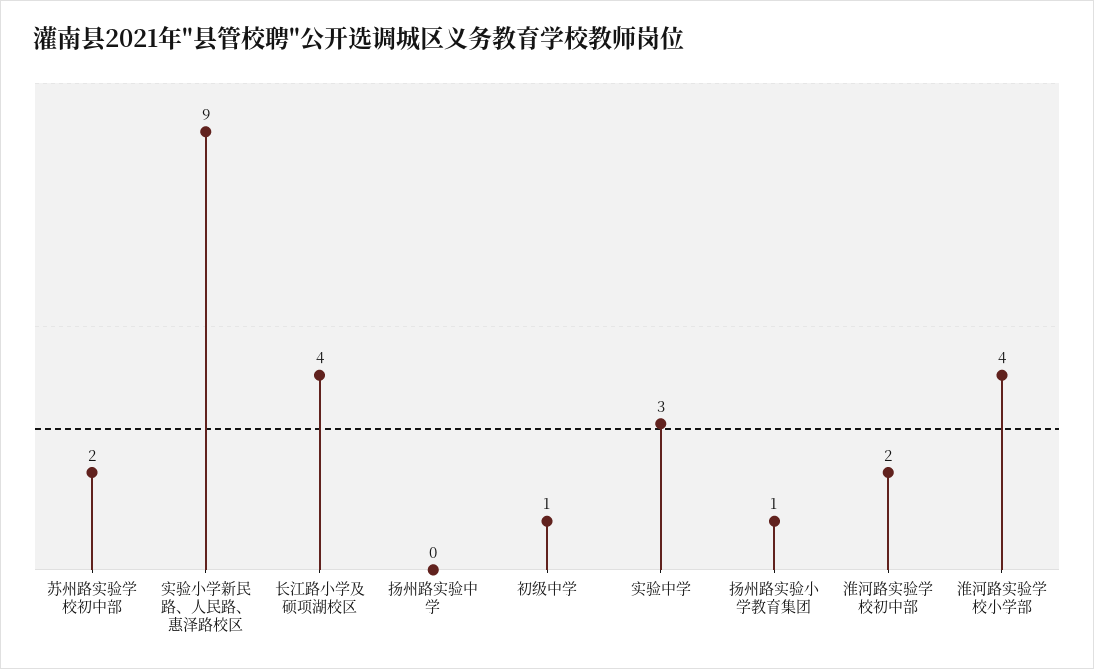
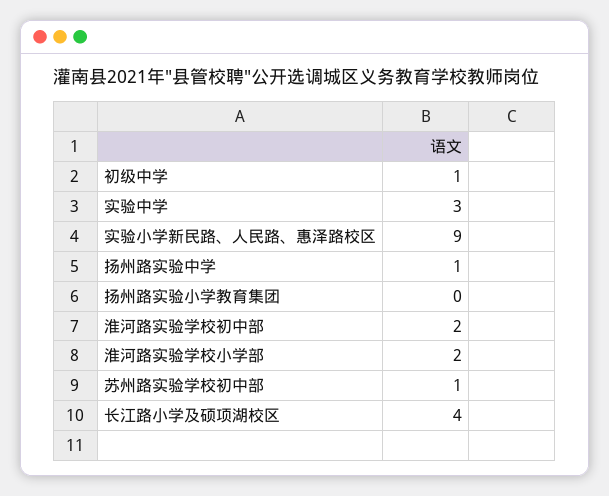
苏州路实验学校初中部: 2 -> 1
扬州路实验中学: 0 -> 1
扬州路实验小学教育集团: 1 -> 0
淮河路实验学校小学部: 4 -> 2

